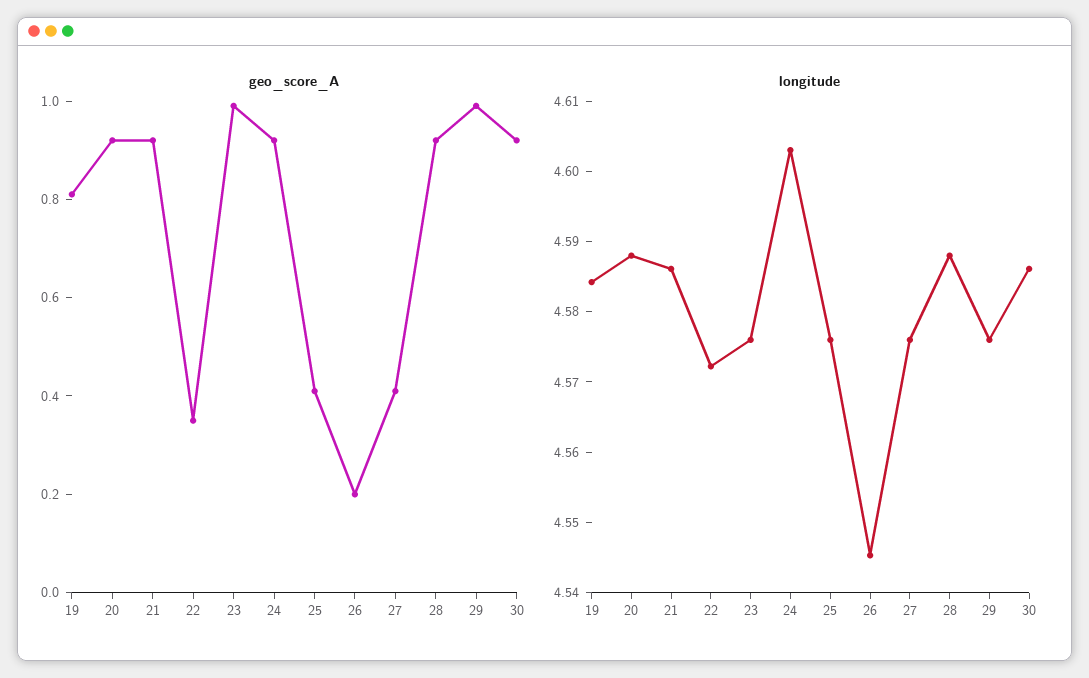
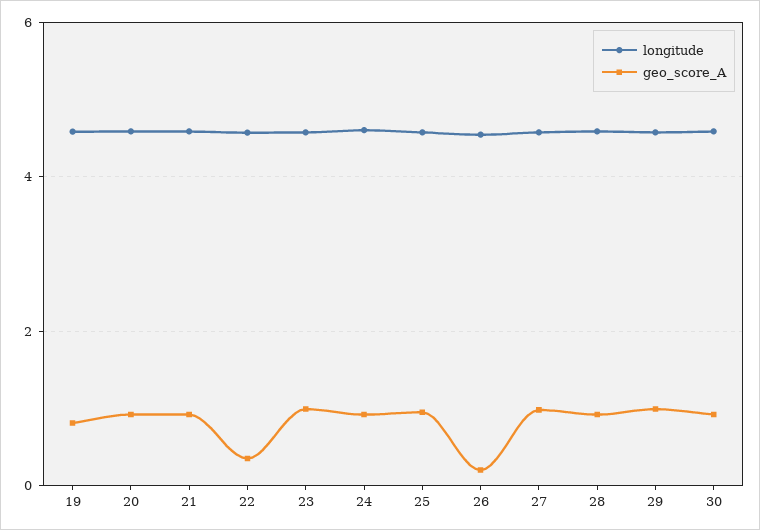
geo_score_A, 25: 0.4 -> 1
geo_score_A, 27: 0.4 -> 1

